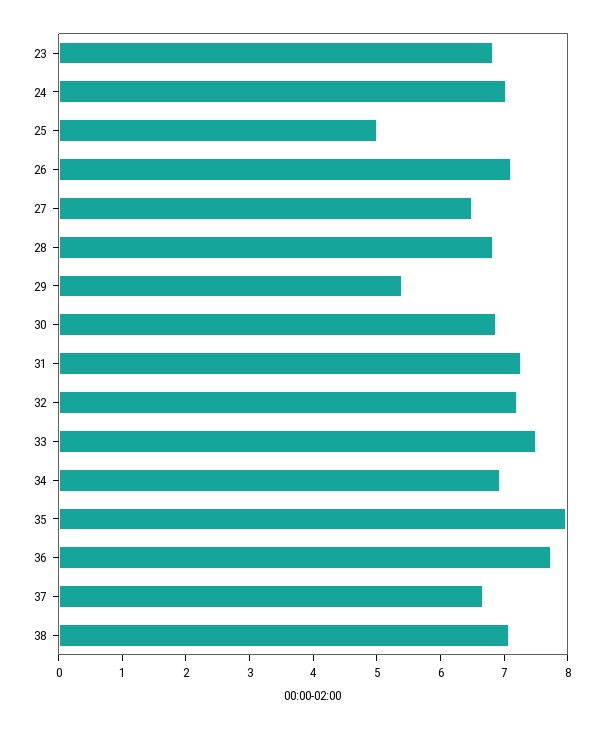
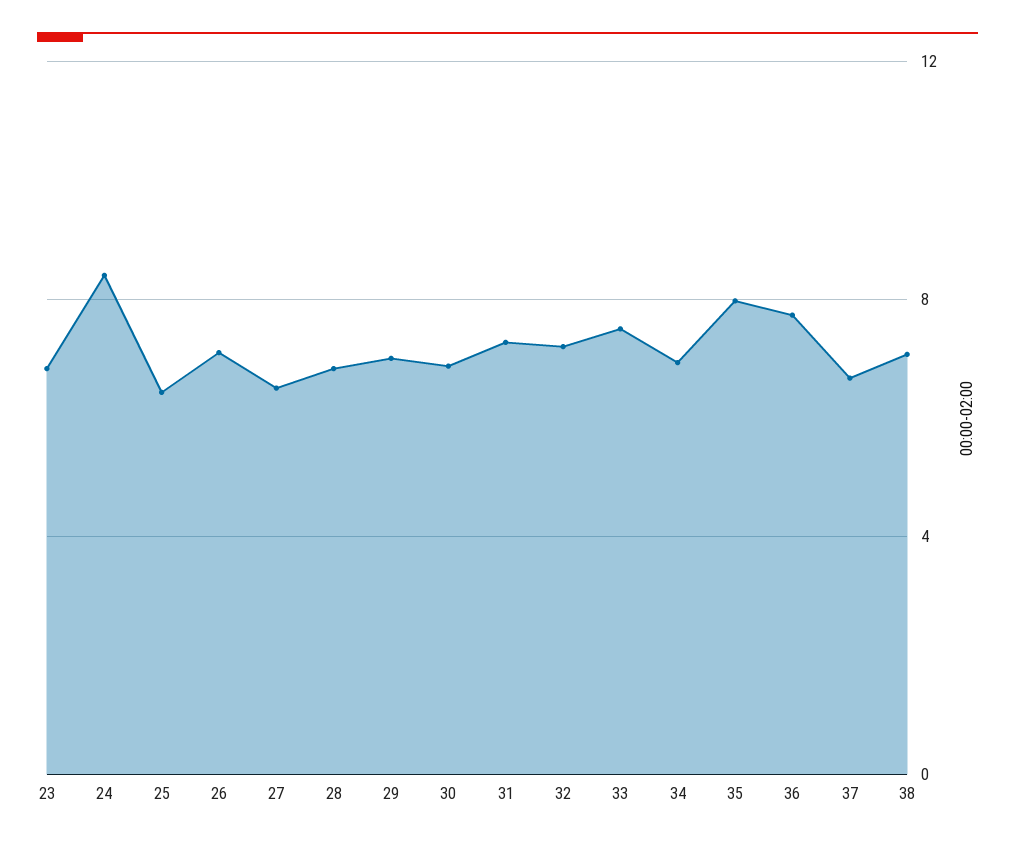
24: 7 -> 8.5
25: 5 -> 6.5
29: 5.4 -> 7

